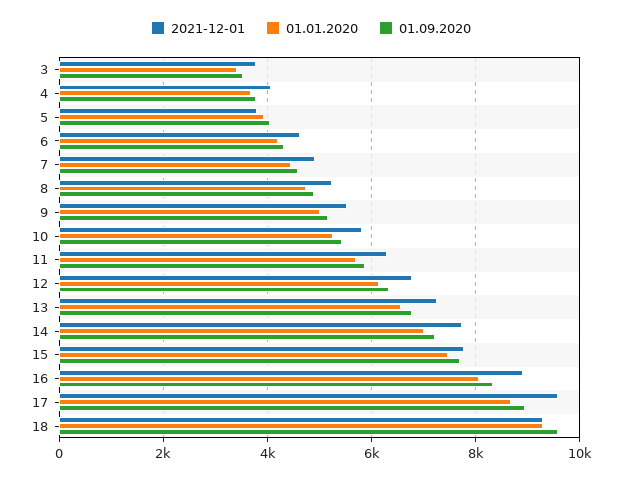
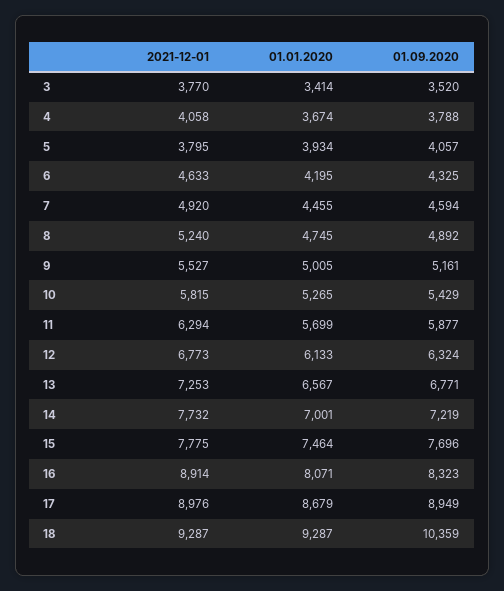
2021-12-01, 17: 9600 -> 8976
01.09.2020, 18: 9600 -> 10359

